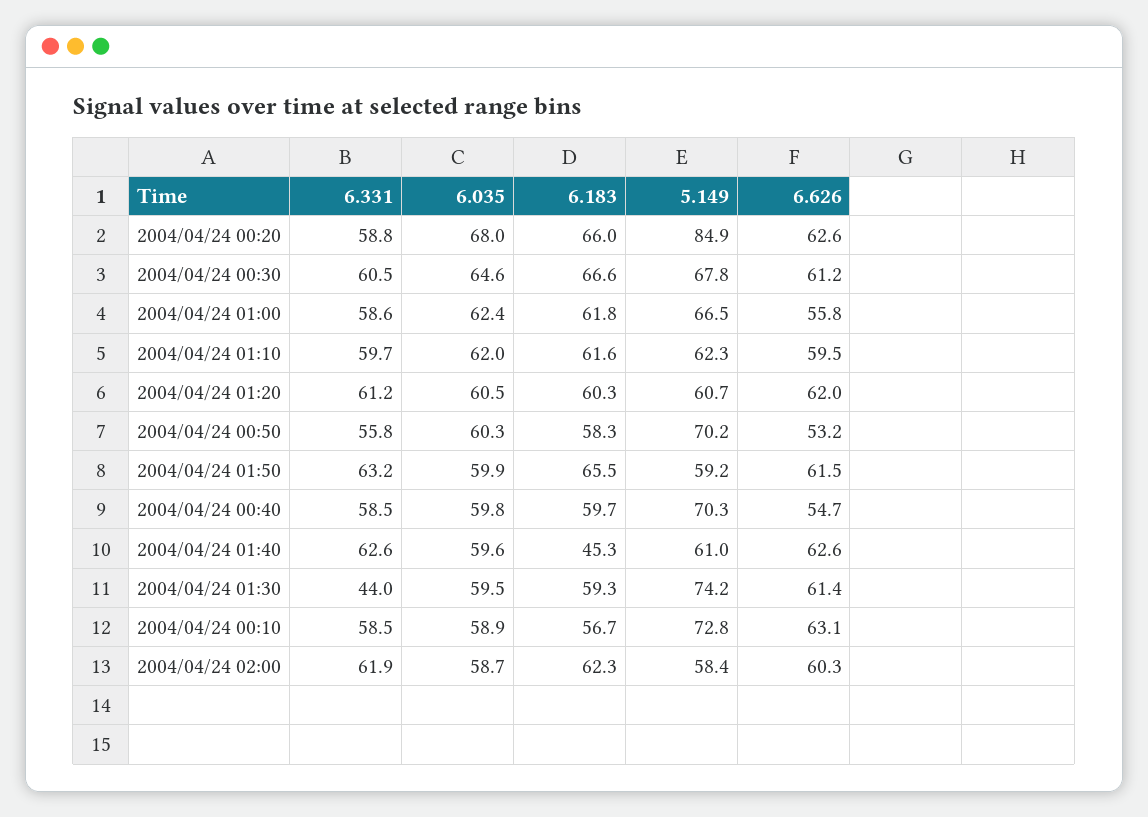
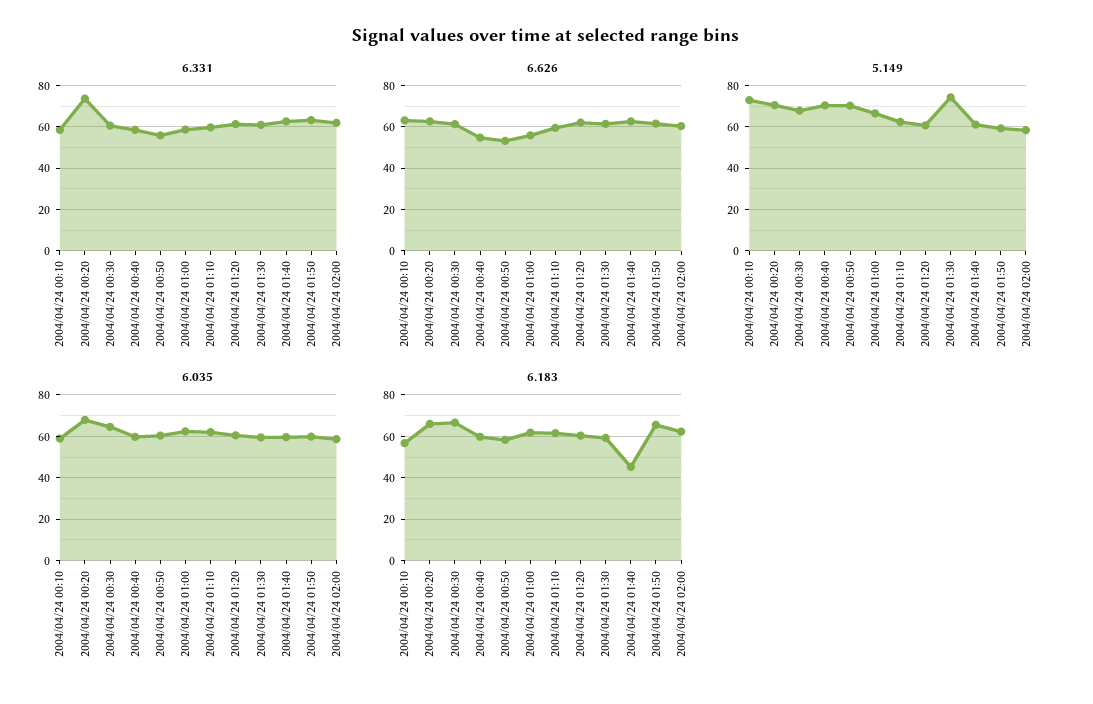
6.331, 2004/04/24 00:20: 58.8 -> 75
5.149, 2004/04/24 00:20: 84.9 -> 70
6.331, 2004/04/24 01:30: 44 -> 60

